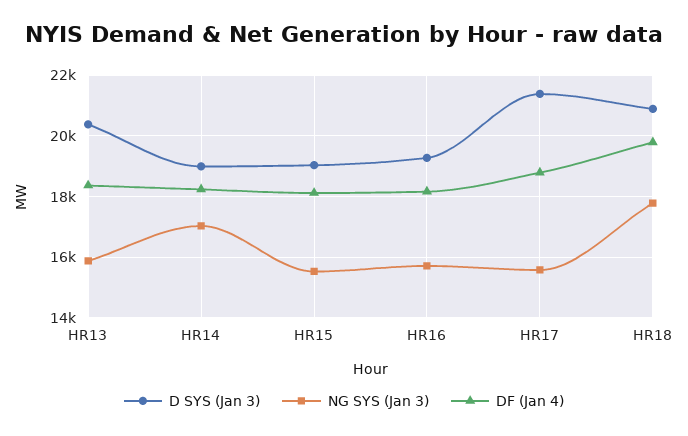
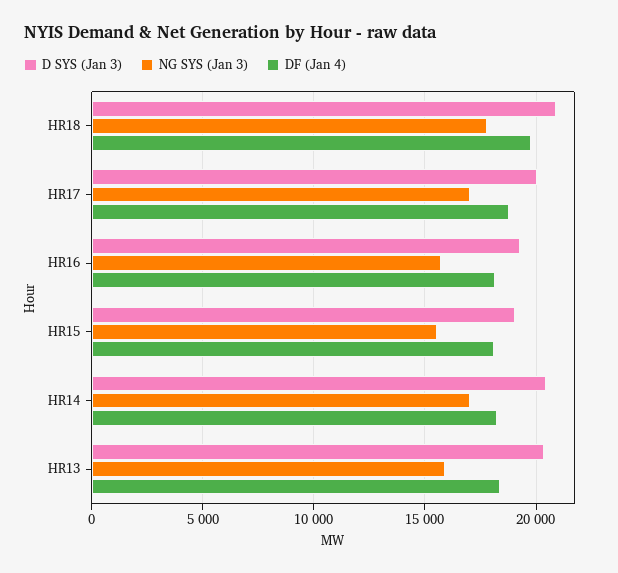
D SYS (Jan 3), HR14: 19000 -> 20500
D SYS (Jan 3), HR17: 21400 -> 20000
NG SYS (Jan 3), HR17: 15600 -> 17000

